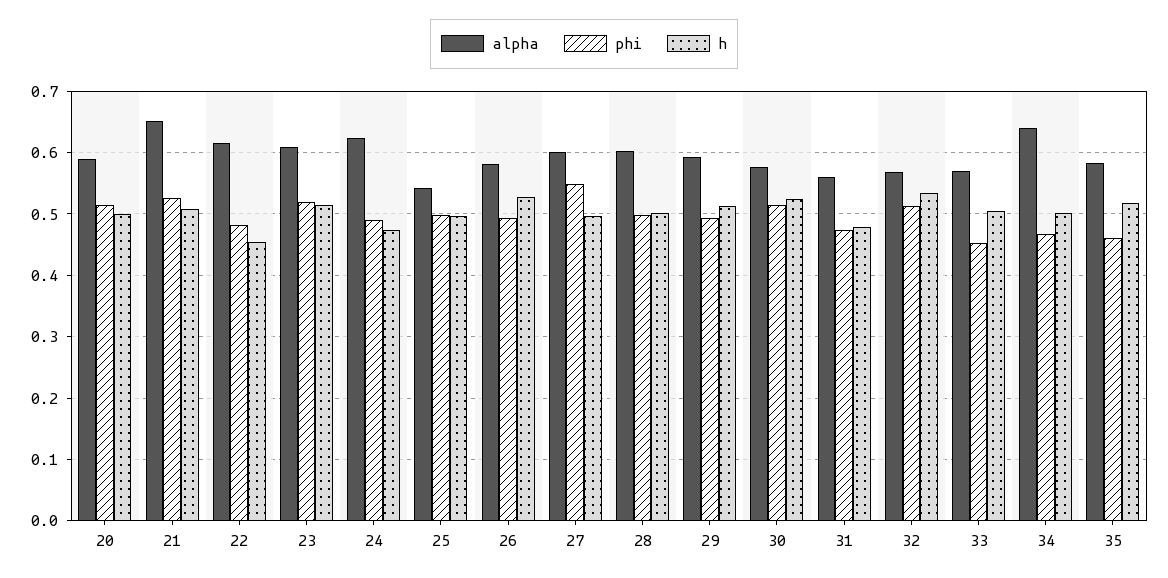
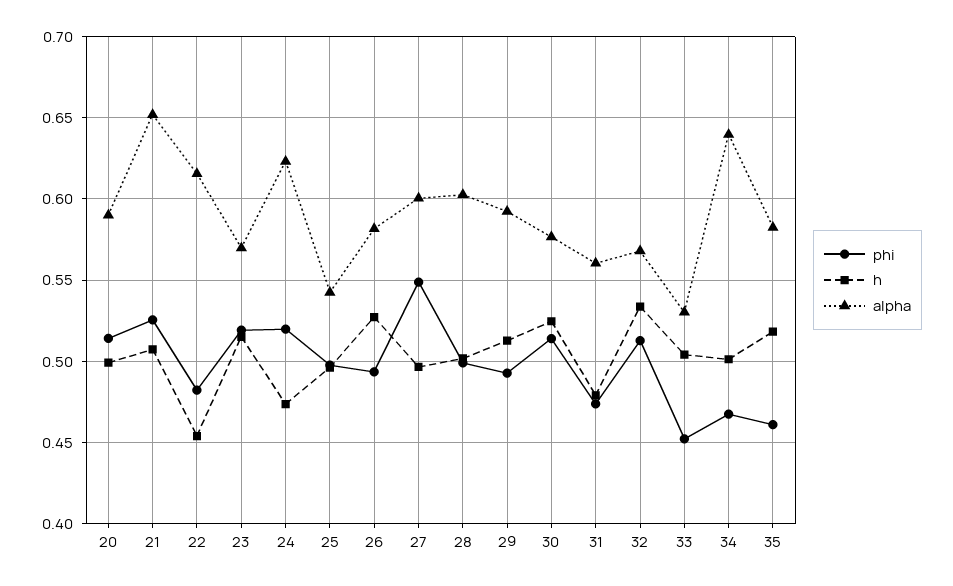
alpha, 23: 0.61 -> 0.57
phi, 24: 0.49 -> 0.52
alpha, 33: 0.57 -> 0.53

